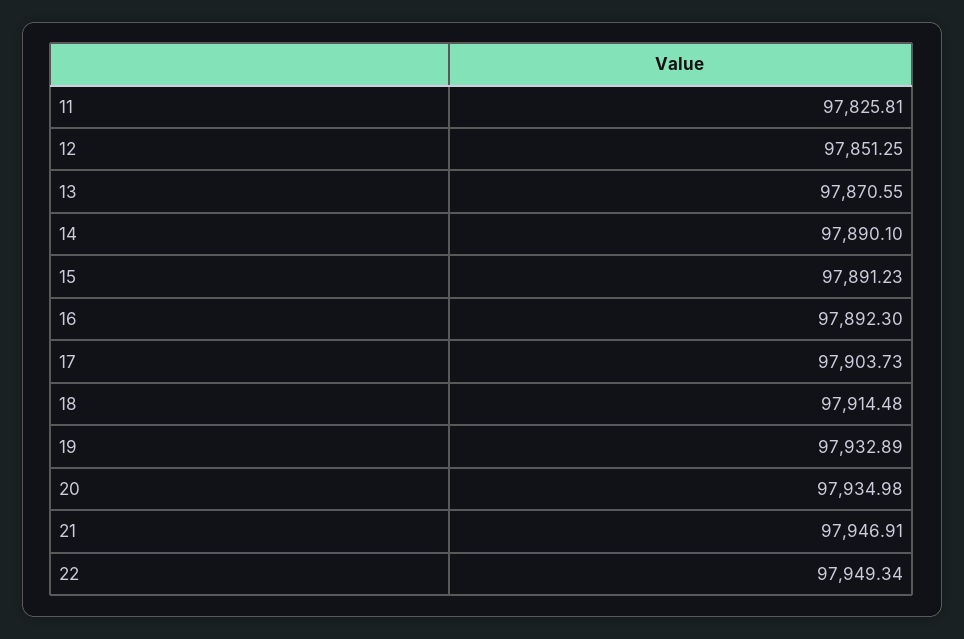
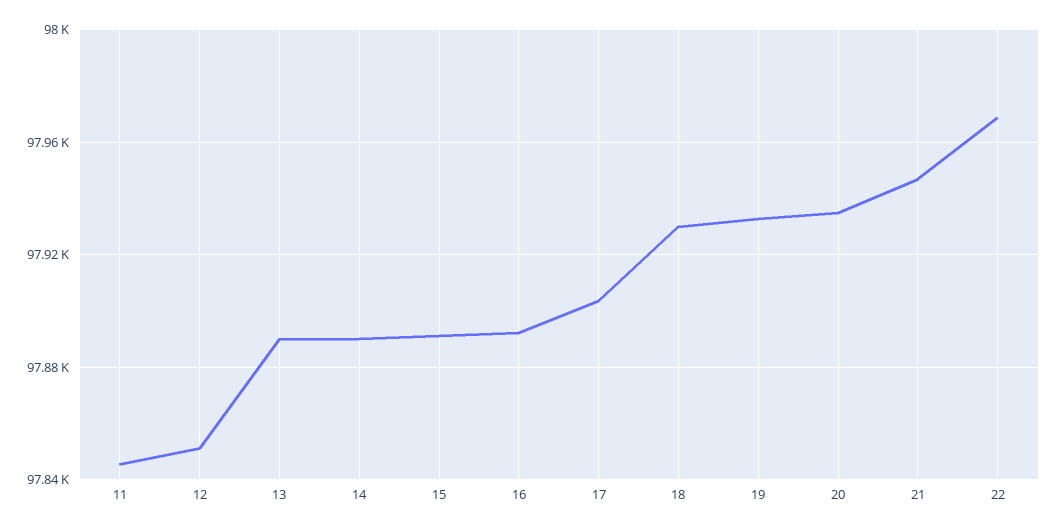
11: 97825.81 -> 97845
13: 97870.55 -> 97890
18: 97914.48 -> 97930
22: 97949.34 -> 97970

